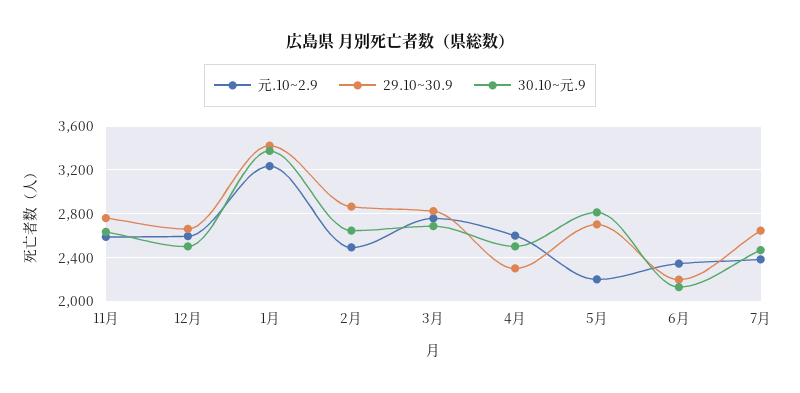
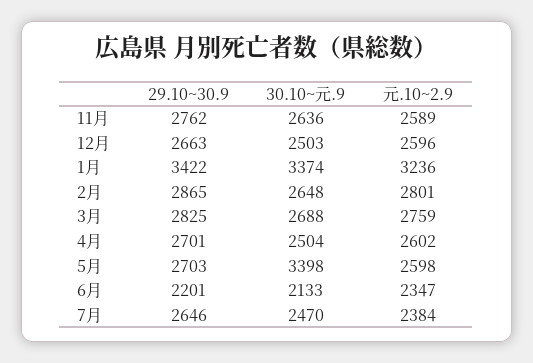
元.10~2.9, 2月: 2500 -> 2801
29.10~30.9, 4月: 2300 -> 2701
元.10~2.9, 5月: 2200 -> 2598
30.10~元.9, 5月: 2800 -> 3398

